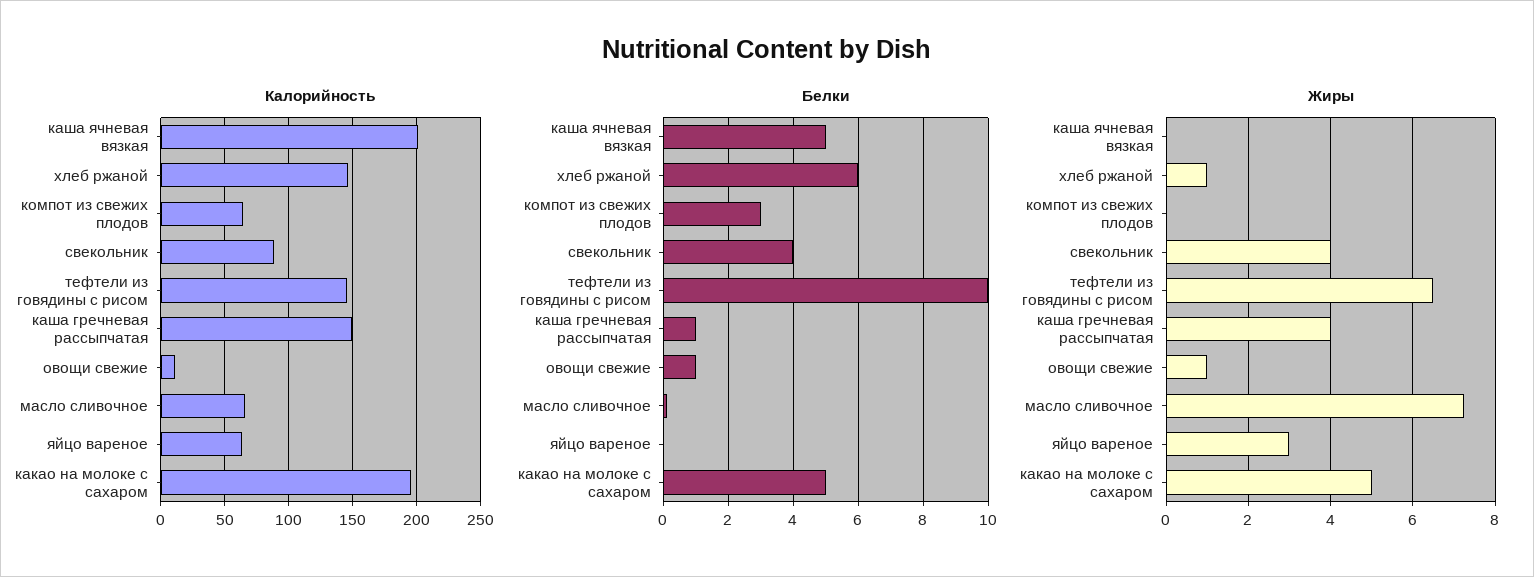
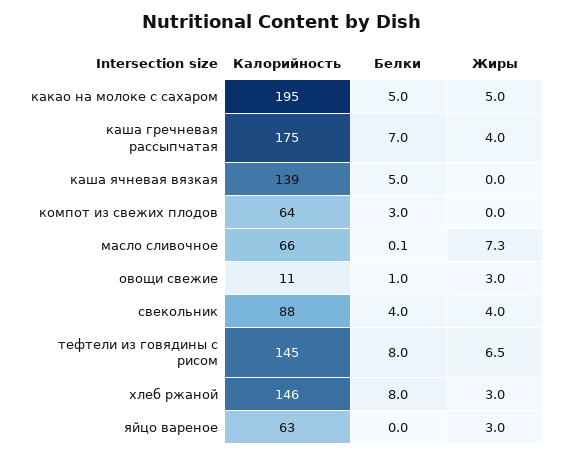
Калорийность, каша ячневая вязкая: 200 -> 139
Калорийность, каша гречневая рассыпчатая: 150 -> 175
Белки, хлеб ржаной: 6 -> 8
Белки, тефтели из говядины с рисом: 10 -> 8
Белки, каша гречневая рассыпчатая: 1 -> 7
Жиры, хлеб ржаной: 1 -> 3
Жиры, овощи свежие: 1 -> 3

